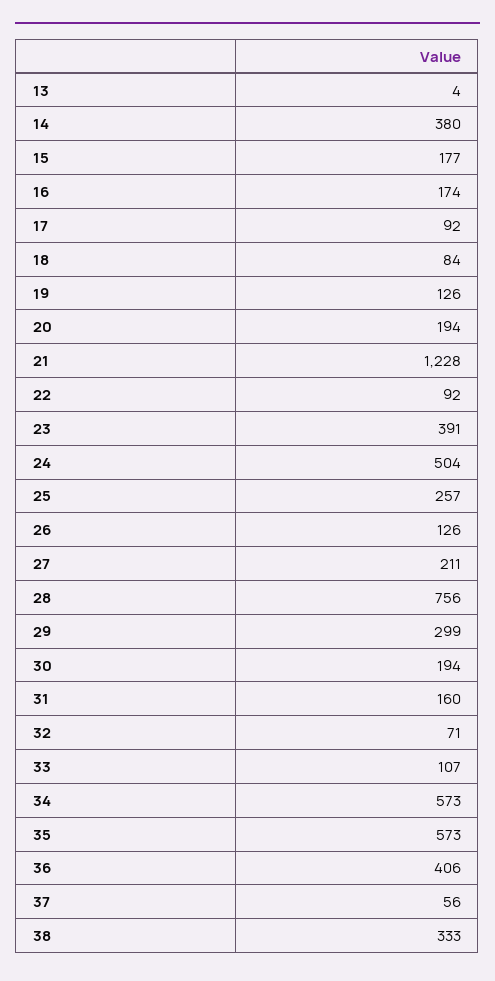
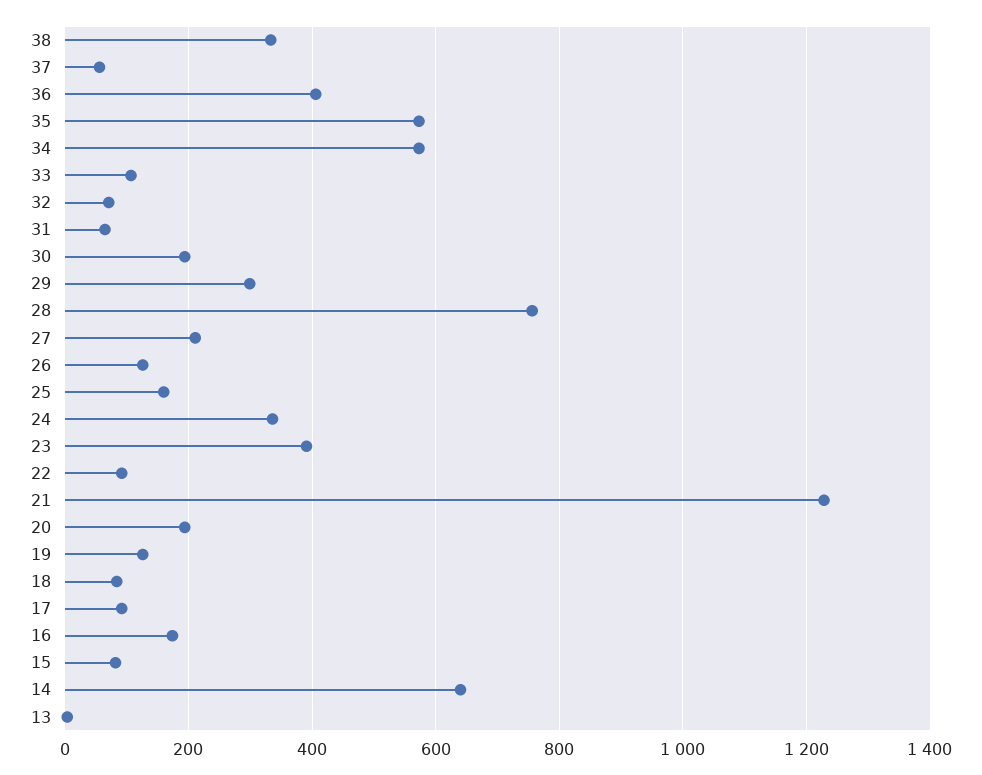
14: 380 -> 640
15: 177 -> 80
24: 504 -> 340
25: 257 -> 160
31: 160 -> 60

